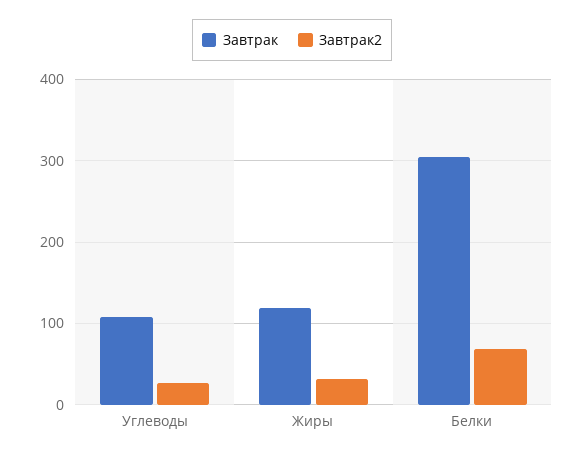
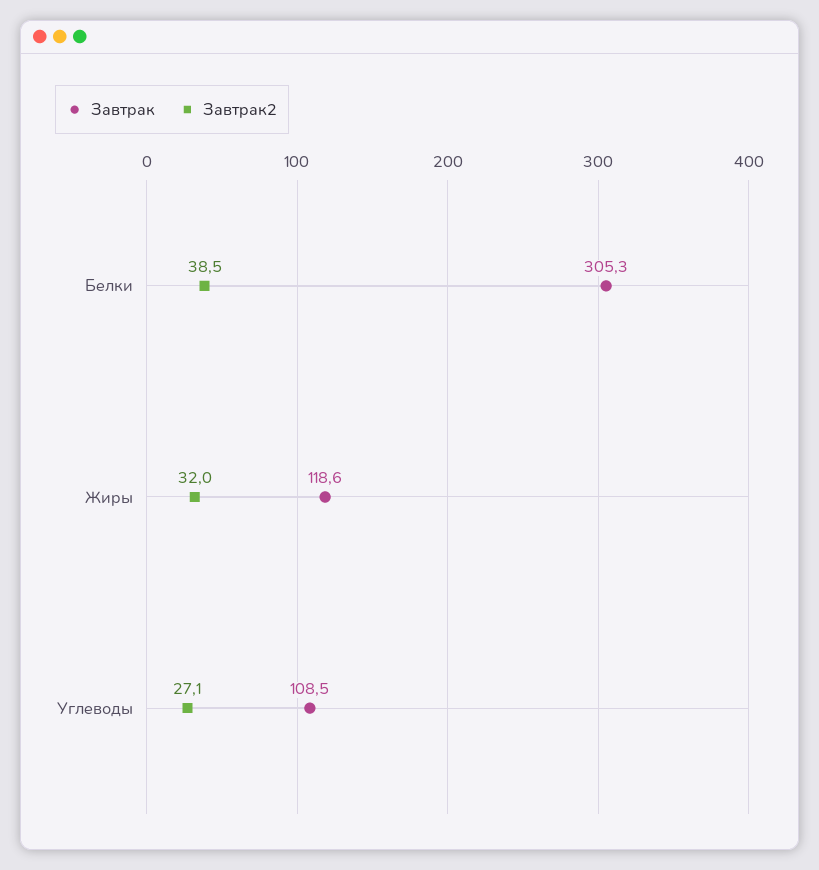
Завтрак2, Белки: 70 -> 38.5

